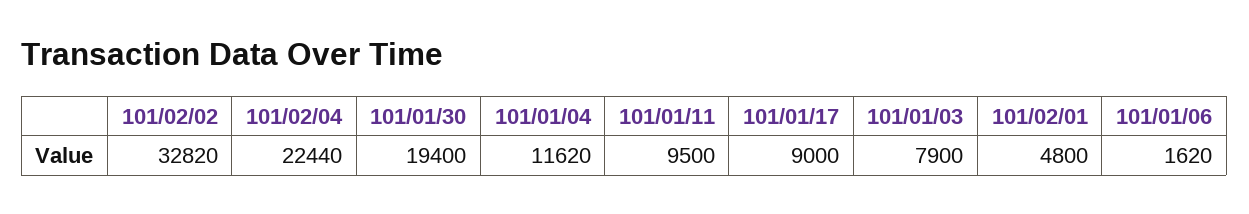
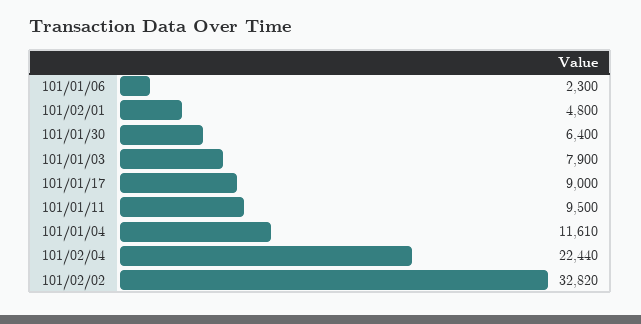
101/01/30: 19400 -> 6400
101/01/04: 11620 -> 11610
101/01/06: 1620 -> 2300

